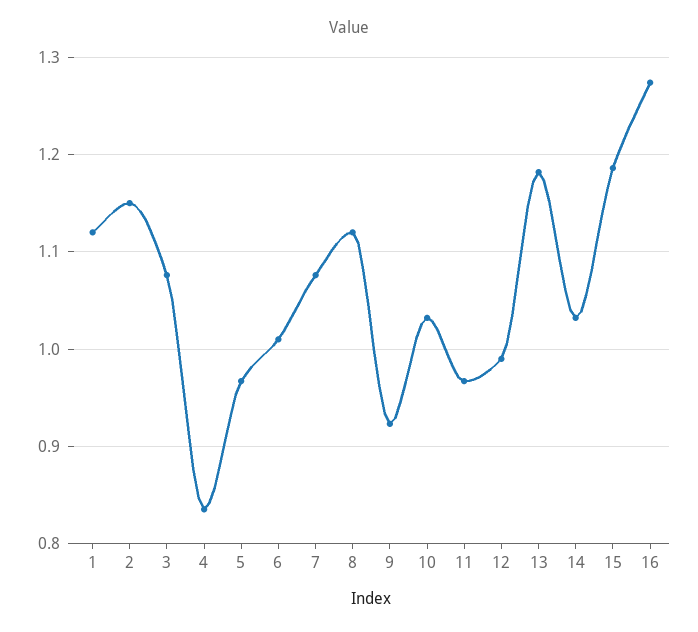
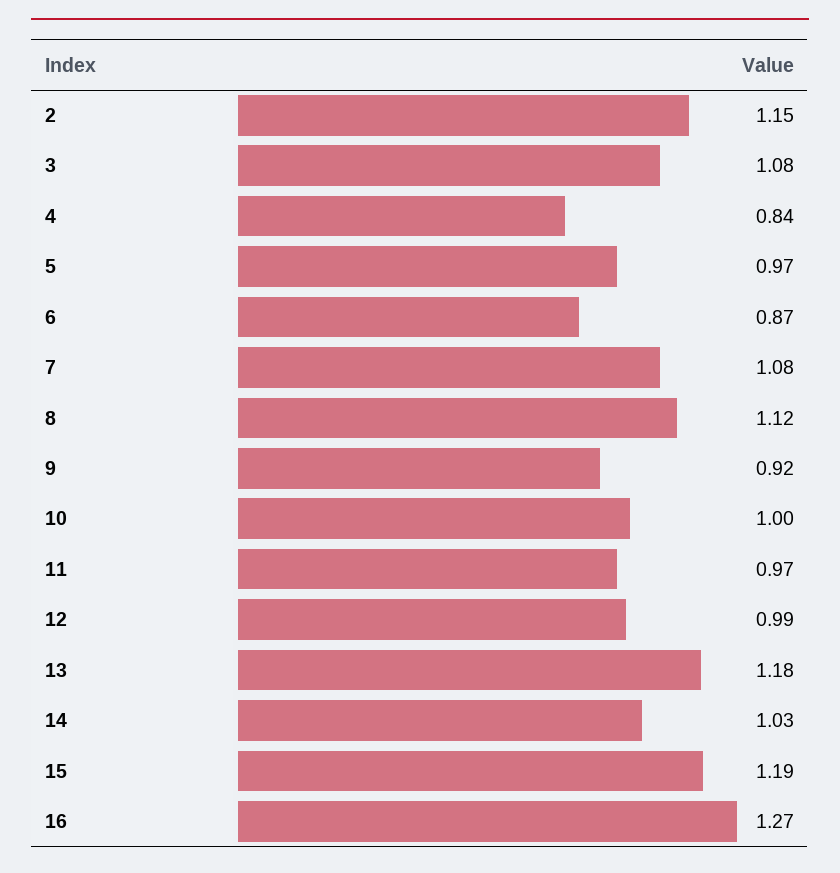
1: 1.12 -> none
6: 1.01 -> 0.87
10: 1.03 -> 1

